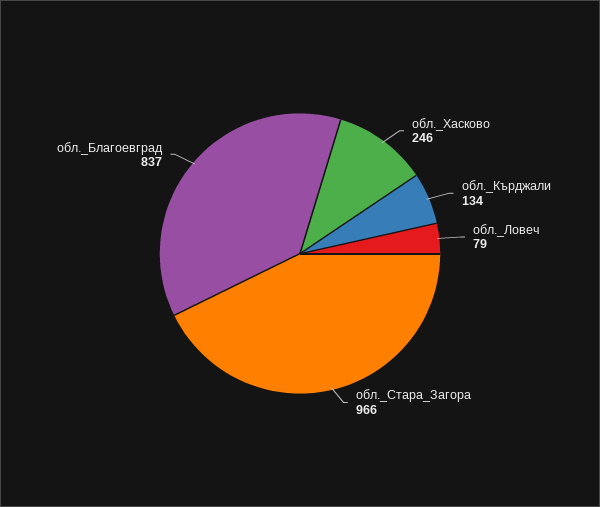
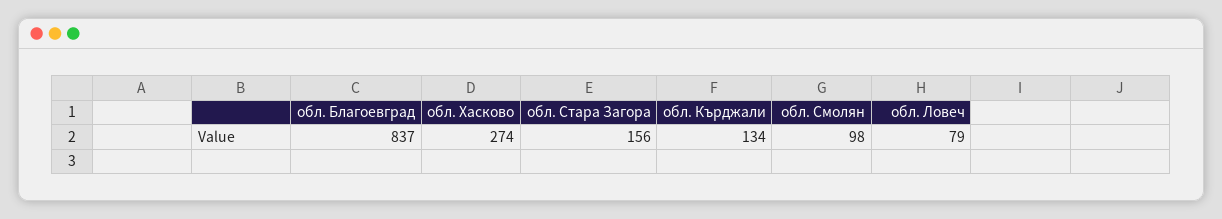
обл._Хасково: 246 -> 274
обл._Стара_Загора: 966 -> 156
обл. Смолян: none -> 98

